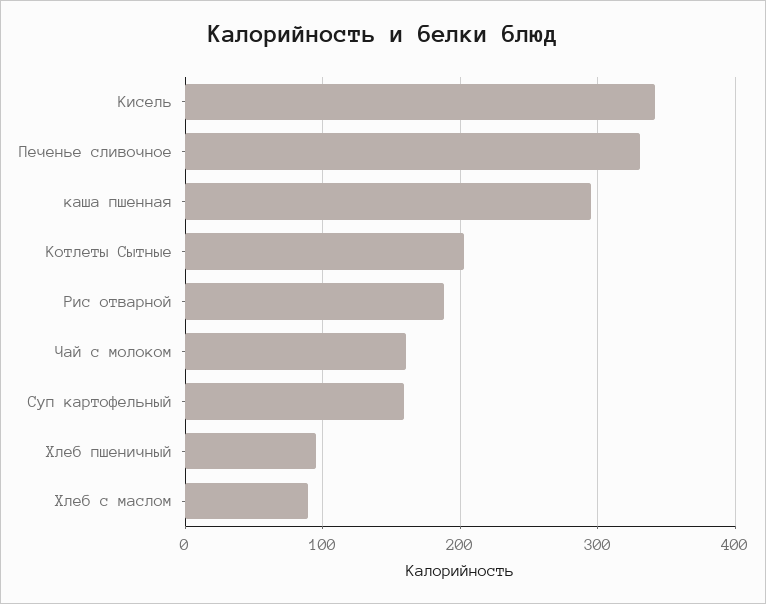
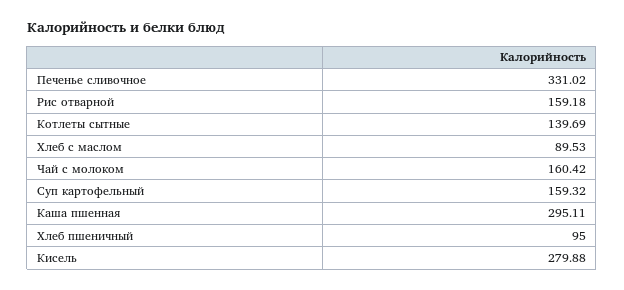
Кисель: 340 -> 279.88
Котлеты Сытные: 200 -> 139.69
Рис отварной: 190 -> 159.18

